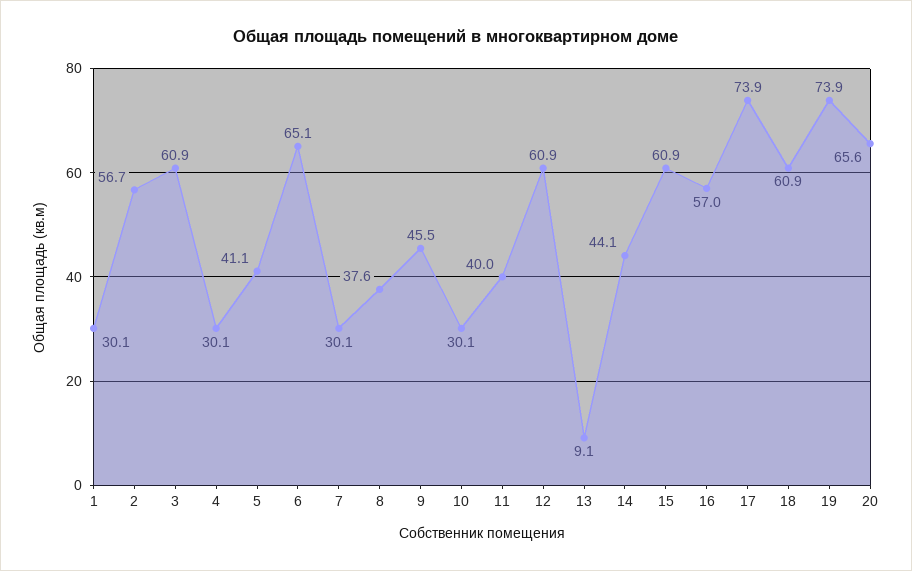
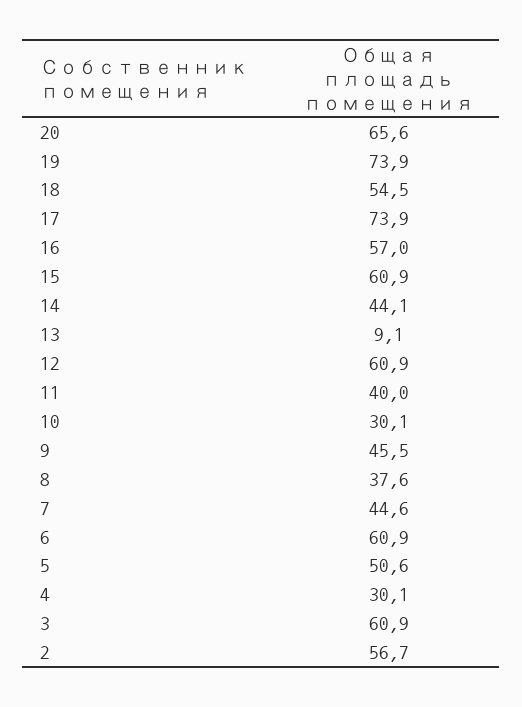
1: 30.1 -> none
5: 41.1 -> 50.6
6: 65.1 -> 60.9
7: 30.1 -> 44.6
18: 60.9 -> 54.5

